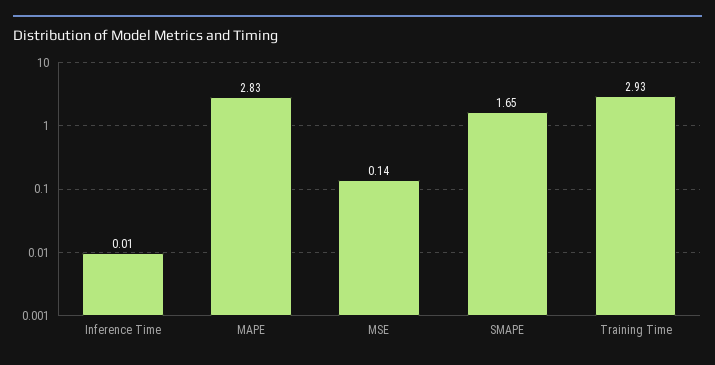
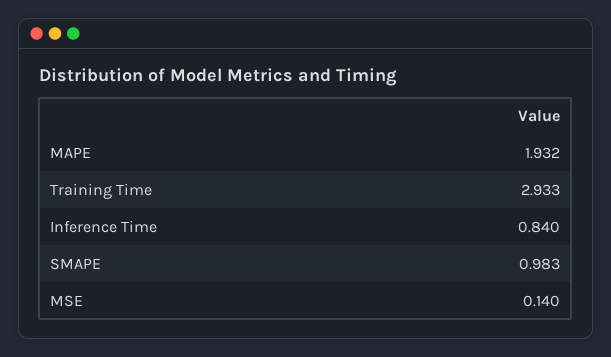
Inference Time: 0.01 -> 0.84
MAPE: 2.83 -> 1.932
SMAPE: 1.65 -> 0.983

